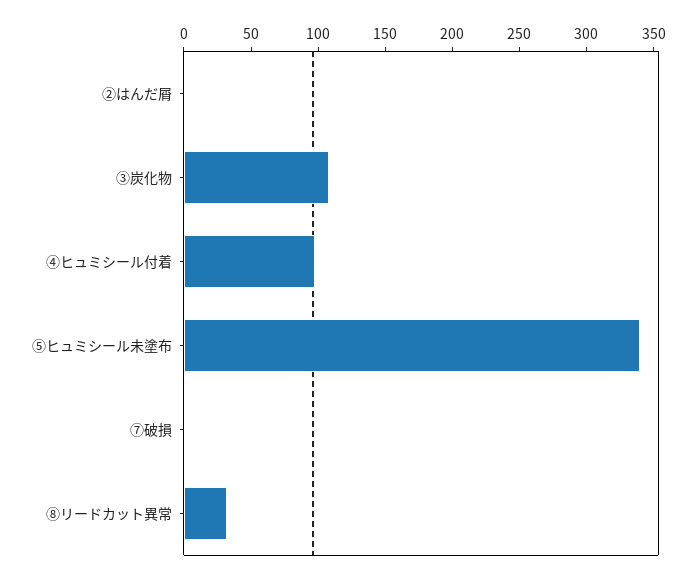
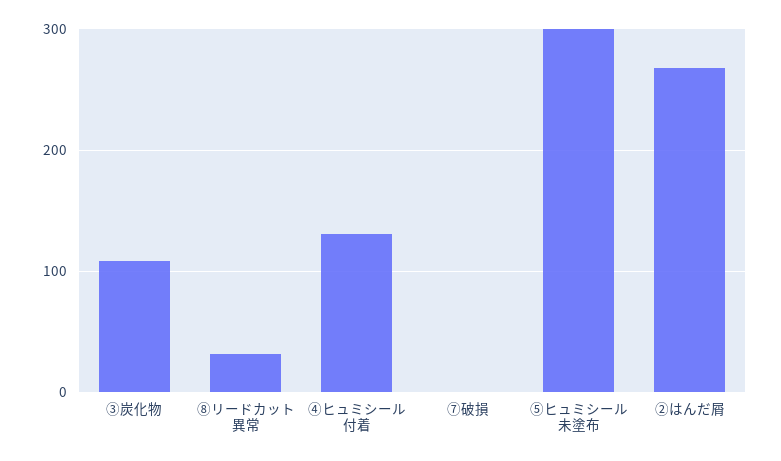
②はんだ屑: 0 -> 270
④ヒュミシール付着: 100 -> 130
⑤ヒュミシール未塗布: 340 -> 300

